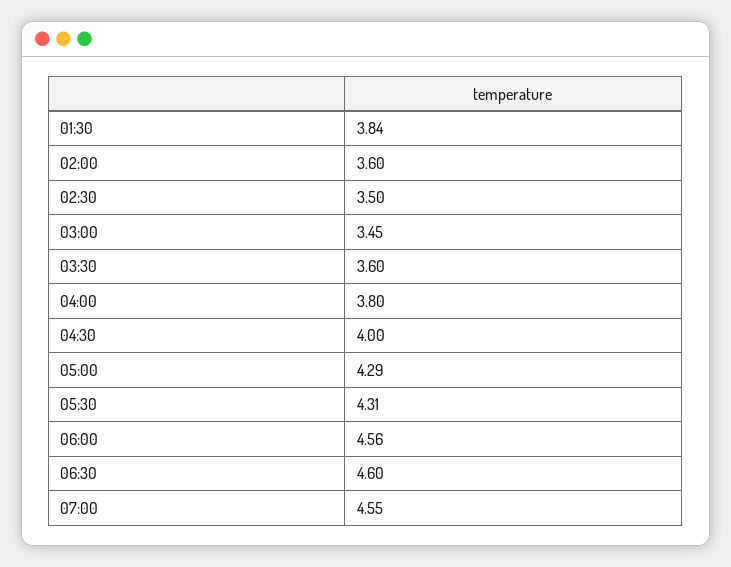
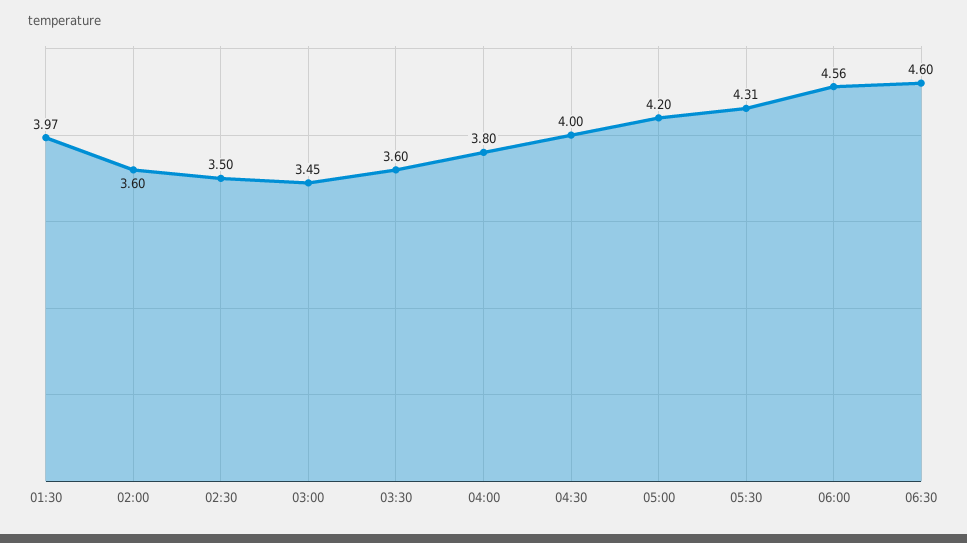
01:30: 3.84 -> 3.97
05:00: 4.29 -> 4.2
07:00: 4.55 -> none

